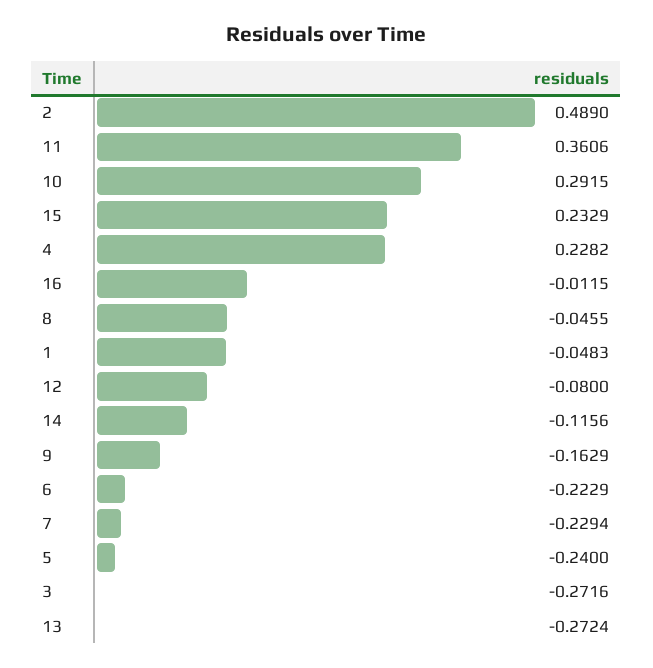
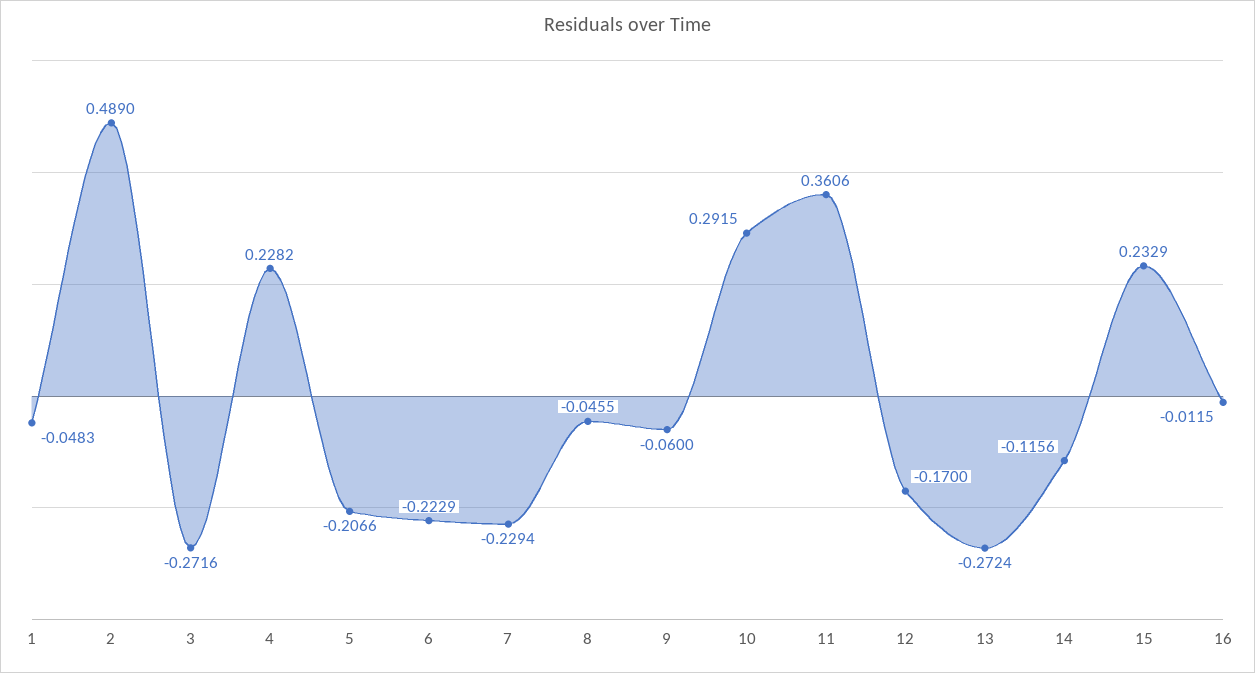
12: -0.08 -> -0.17
9: -0.1629 -> -0.06
5: -0.24 -> -0.2066

